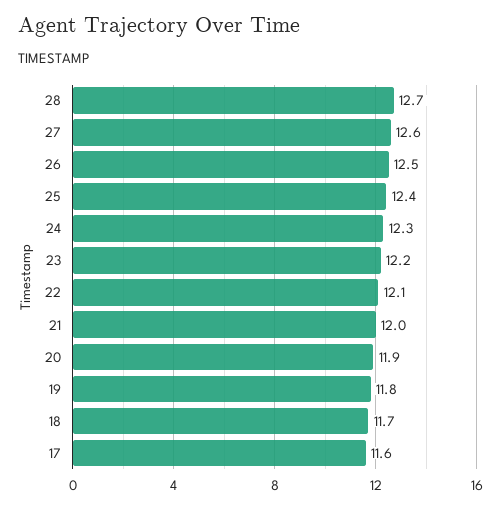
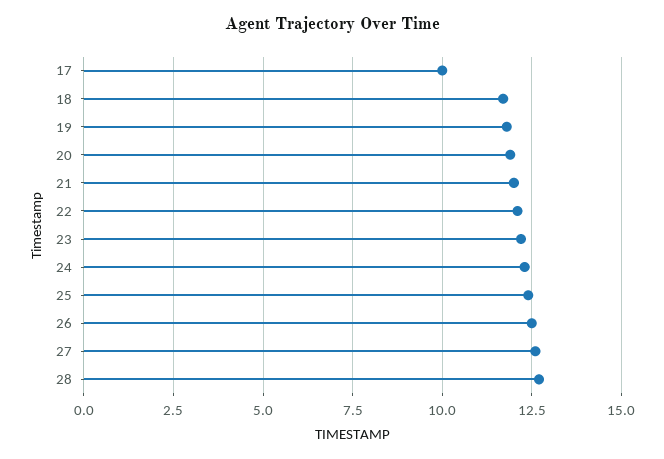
17: 11.6 -> 10

